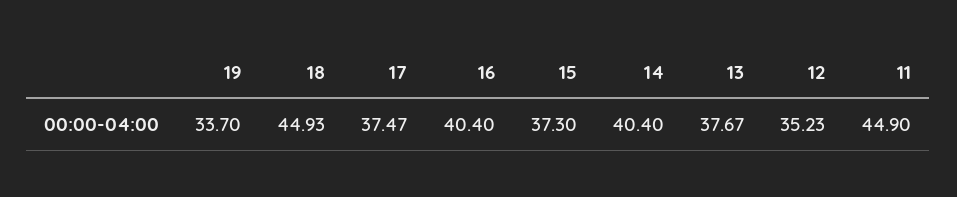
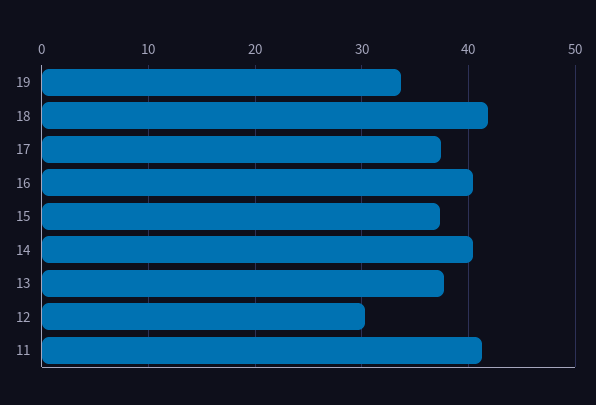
18: 44.93 -> 42
12: 35.23 -> 30
11: 44.9 -> 41

